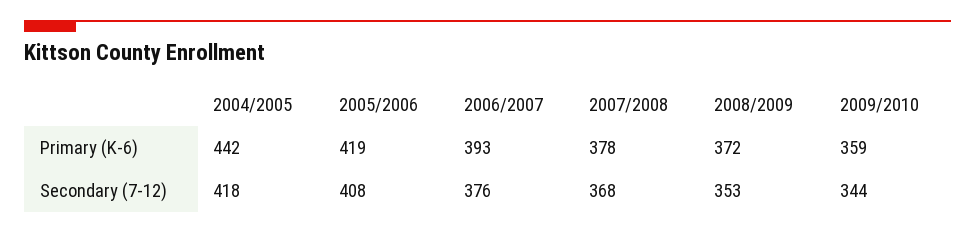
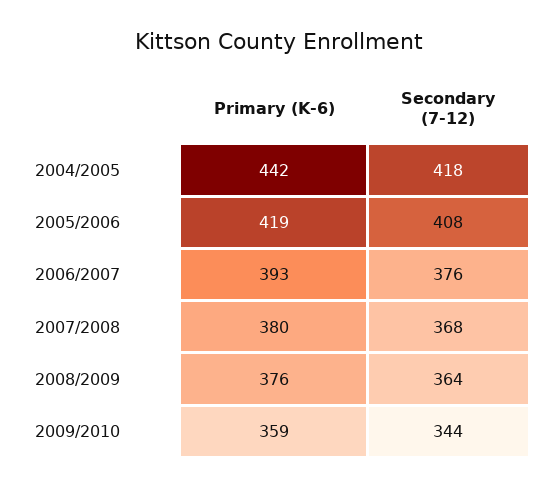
2007/2008, Primary (K-6): 378 -> 380
2008/2009, Primary (K-6): 372 -> 376
2008/2009, Secondary (7-12): 353 -> 364

